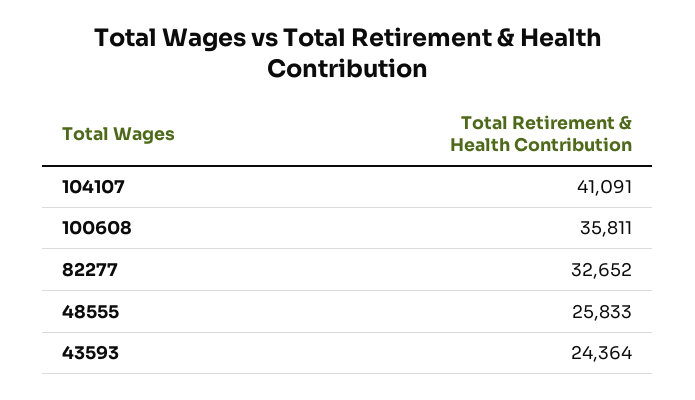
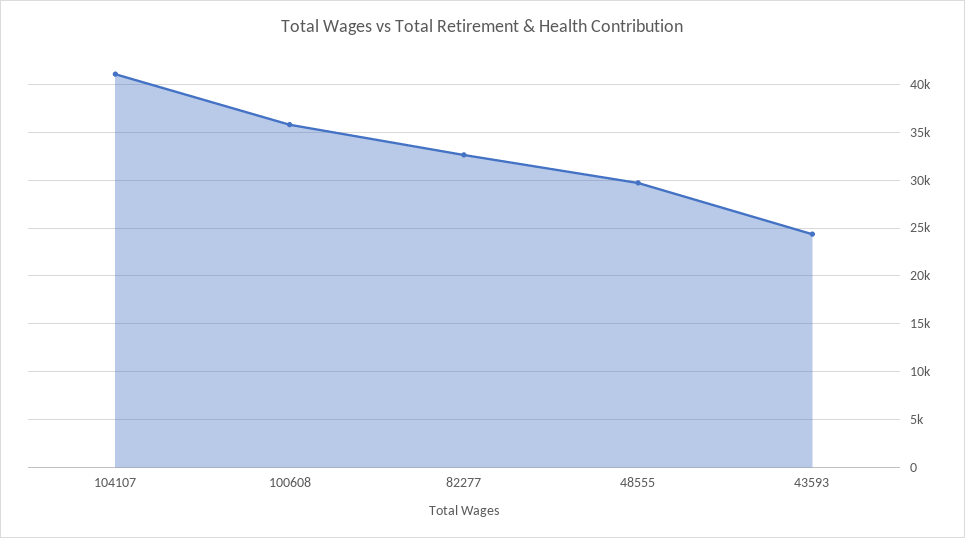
48555: 25833 -> 30000

